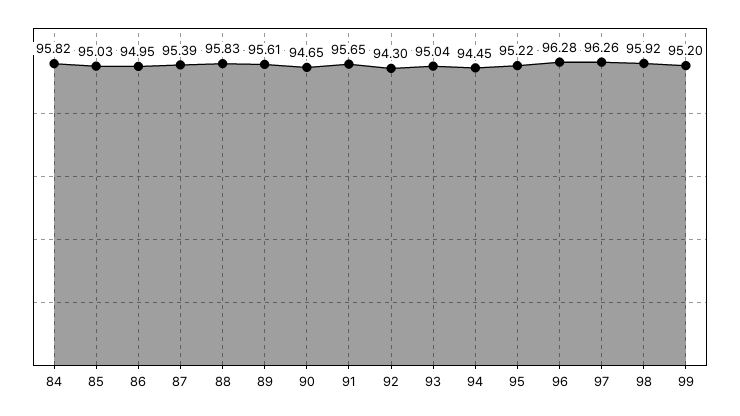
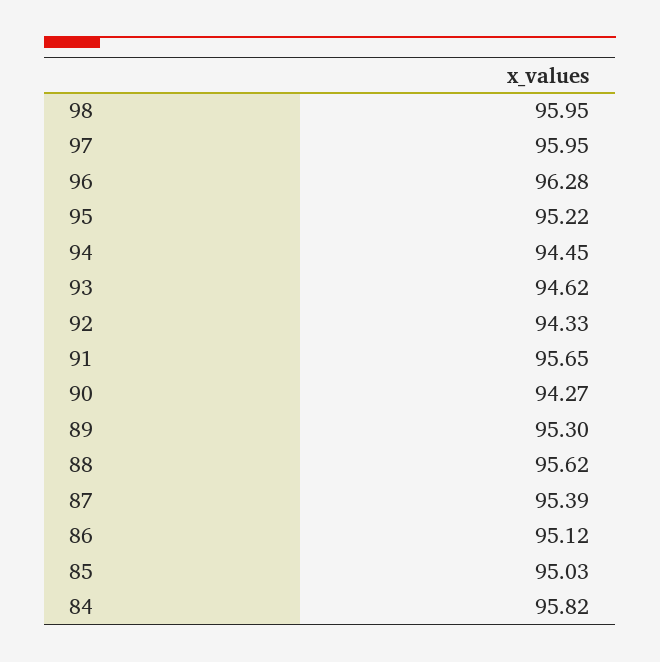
86: 94.95 -> 95.12
88: 95.83 -> 95.62
89: 95.61 -> 95.3
90: 94.65 -> 94.27
92: 94.3 -> 94.33
93: 95.04 -> 94.62
97: 96.26 -> 95.95
98: 95.92 -> 95.95
99: 95.2 -> none

